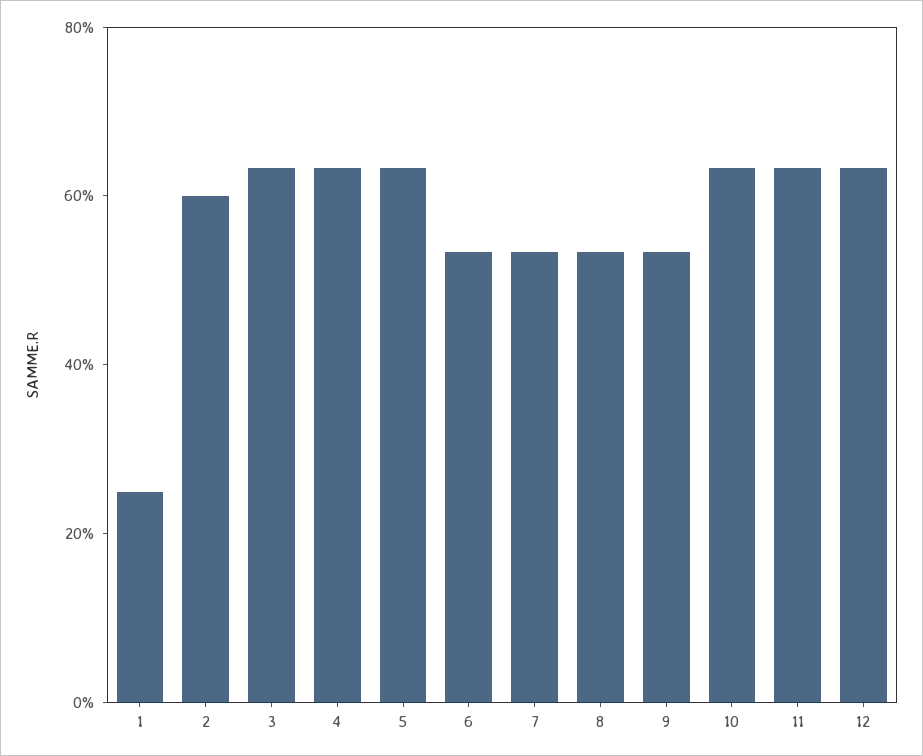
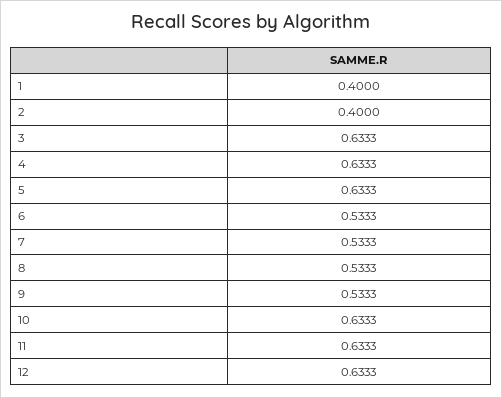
1: 0.25 -> 0.4
2: 0.6 -> 0.4

